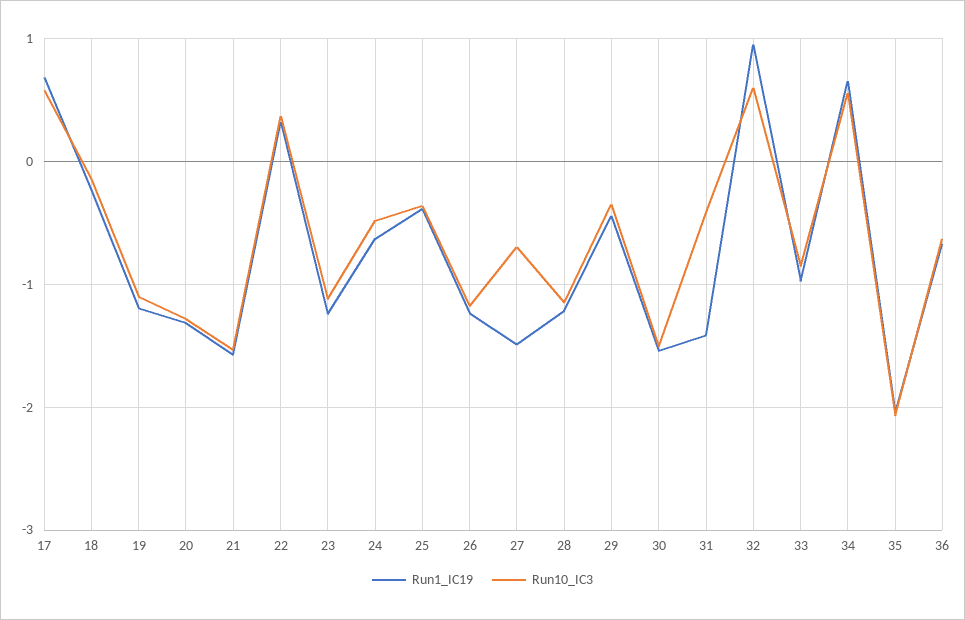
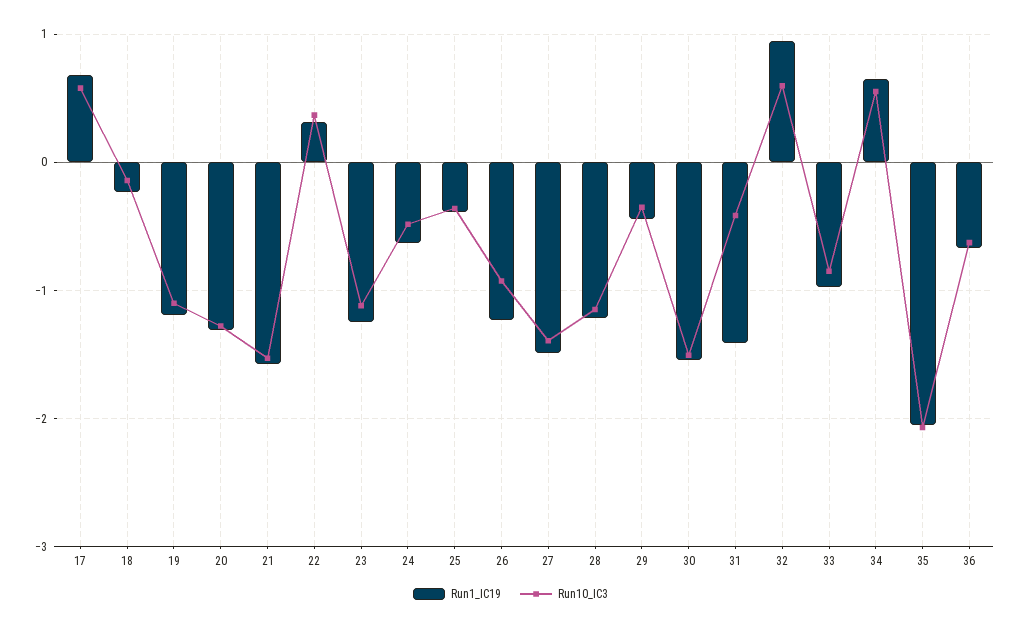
Run10_IC3, 26: -1.2 -> -0.9
Run10_IC3, 27: -0.7 -> -1.4

